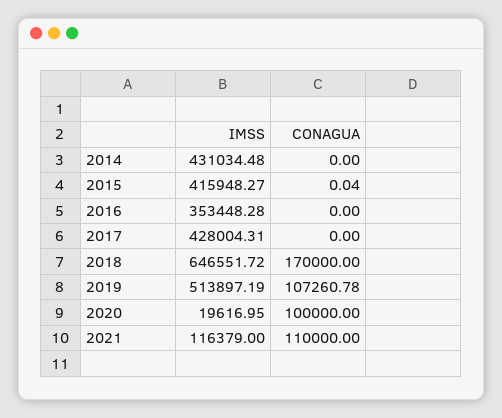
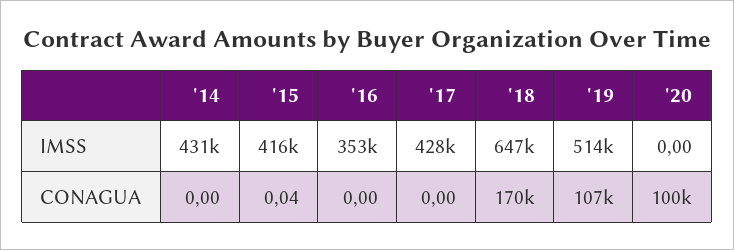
IMSS, 2020: 19616.95 -> 0
IMSS, 2021: 116379 -> none
CONAGUA, 2021: 110000 -> none

